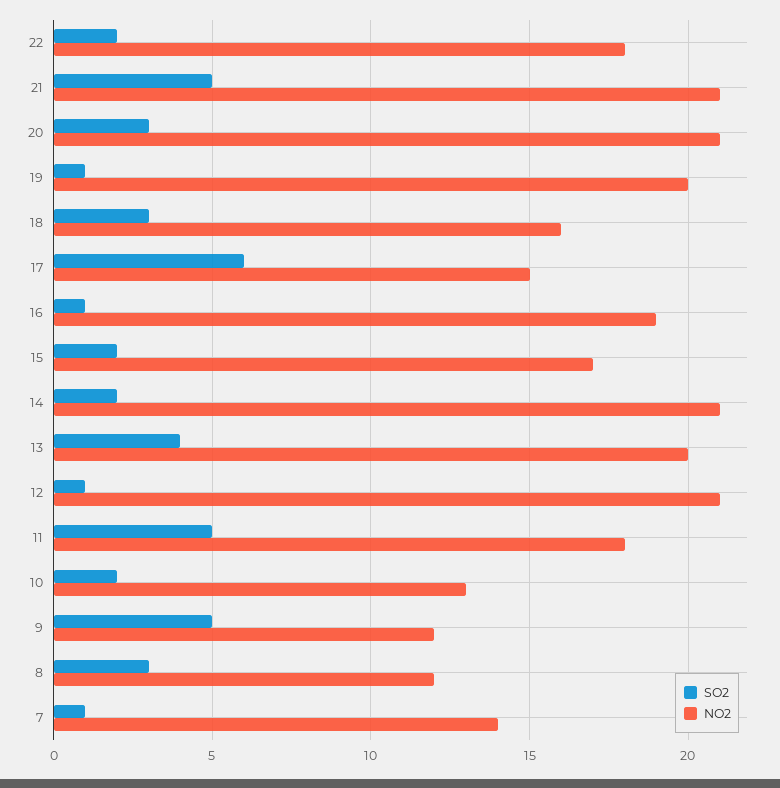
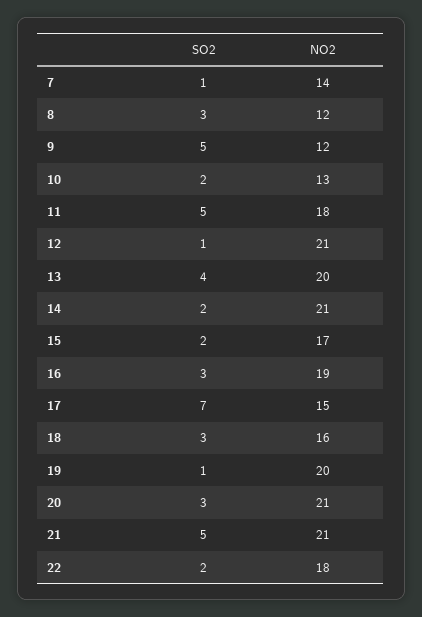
SO2, 17: 6 -> 7
SO2, 16: 1 -> 3

